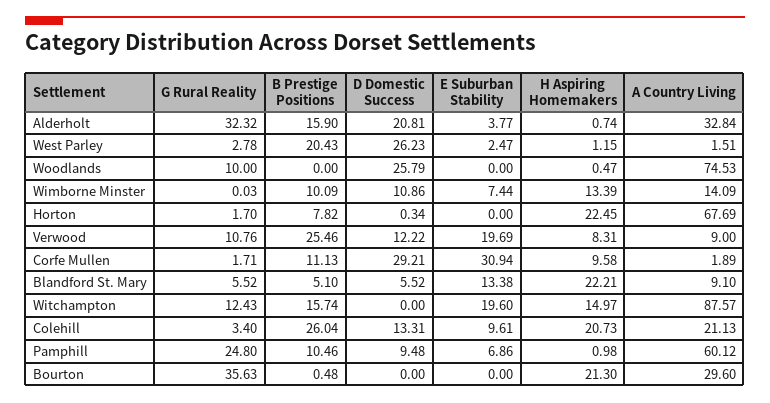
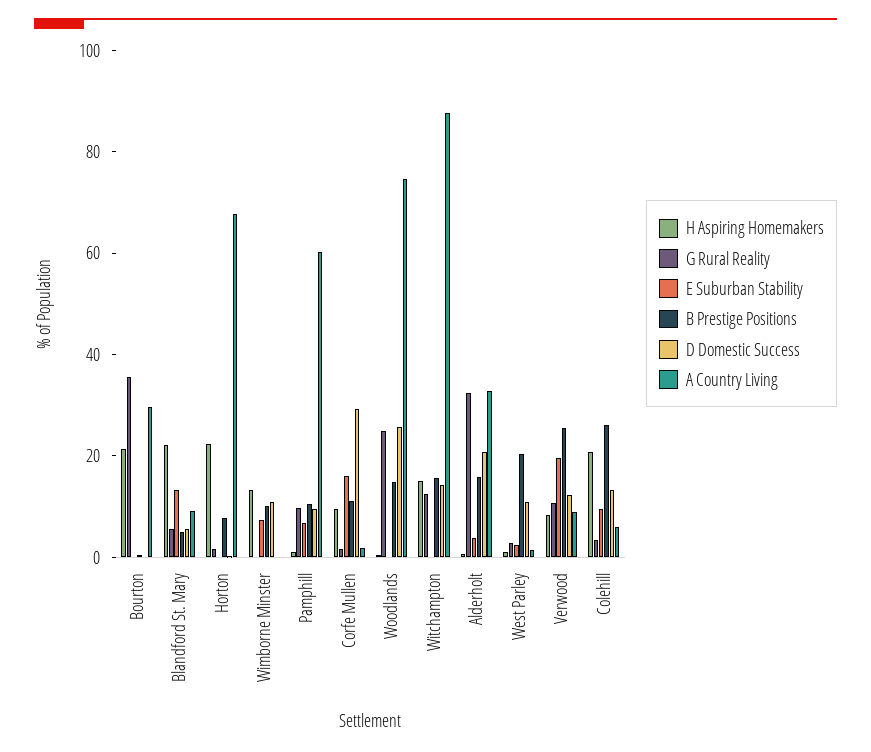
D Domestic Success, West Parley: 26.23 -> 10
G Rural Reality, Woodlands: 10 -> 25
B Prestige Positions, Woodlands: 0 -> 15
A Country Living, Wimborne Minster: 14.09 -> 0
E Suburban Stability, Corfe Mullen: 30.94 -> 15
D Domestic Success, Witchampton: 0 -> 15
E Suburban Stability, Witchampton: 19.6 -> 0
A Country Living, Colehill: 21.13 -> 5
G Rural Reality, Pamphill: 24.8 -> 10

